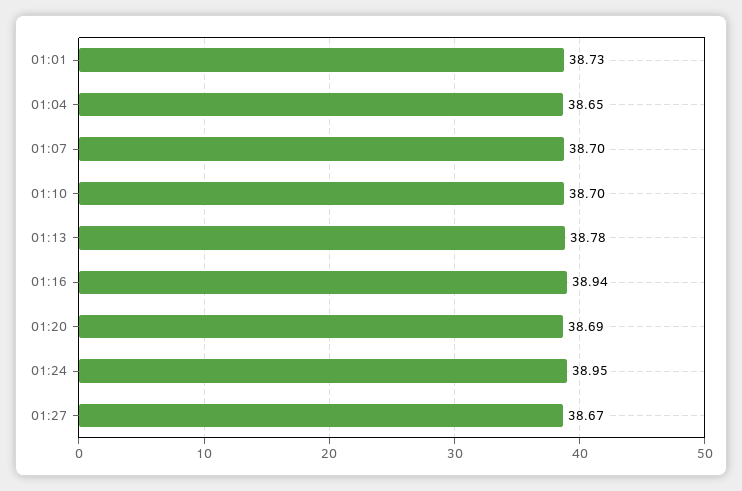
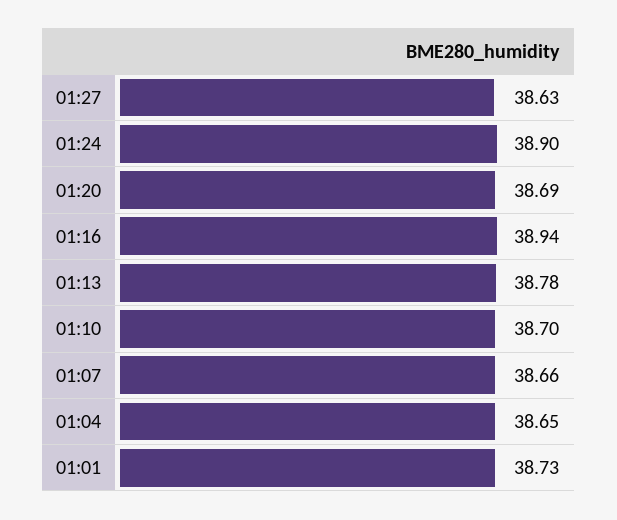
01:07: 38.7 -> 38.66
01:24: 38.95 -> 38.9
01:27: 38.67 -> 38.63

